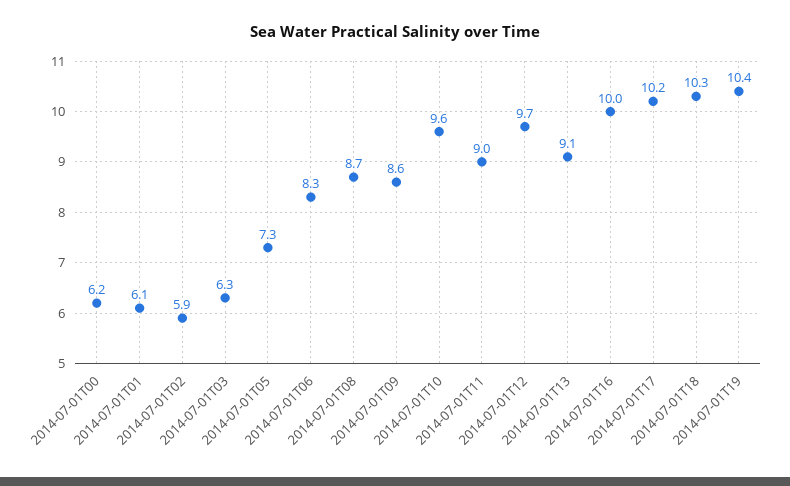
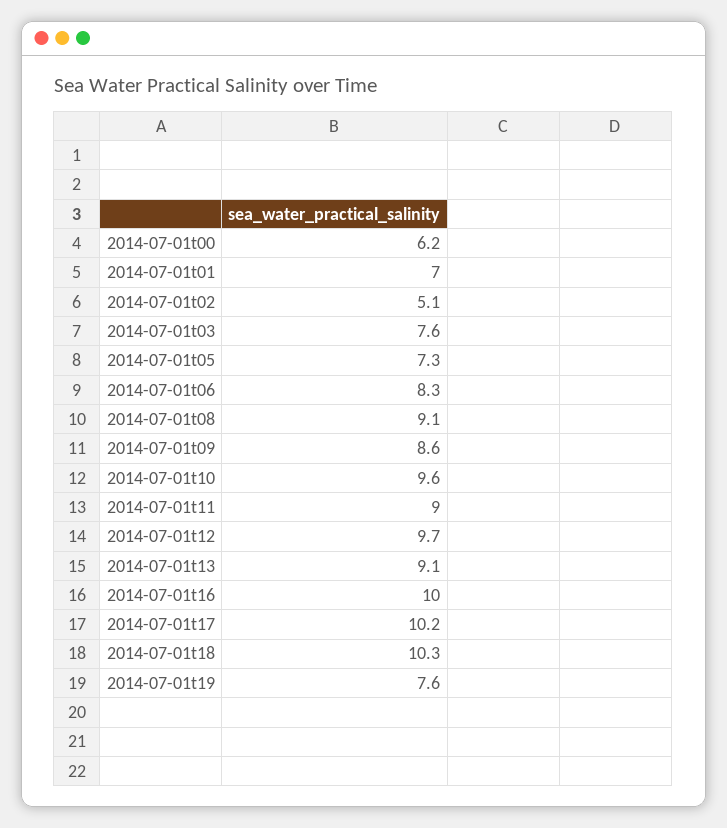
2014-07-01T01: 6.1 -> 7
2014-07-01T02: 5.9 -> 5.1
2014-07-01T03: 6.3 -> 7.6
2014-07-01T08: 8.7 -> 9.1
2014-07-01T19: 10.4 -> 7.6

